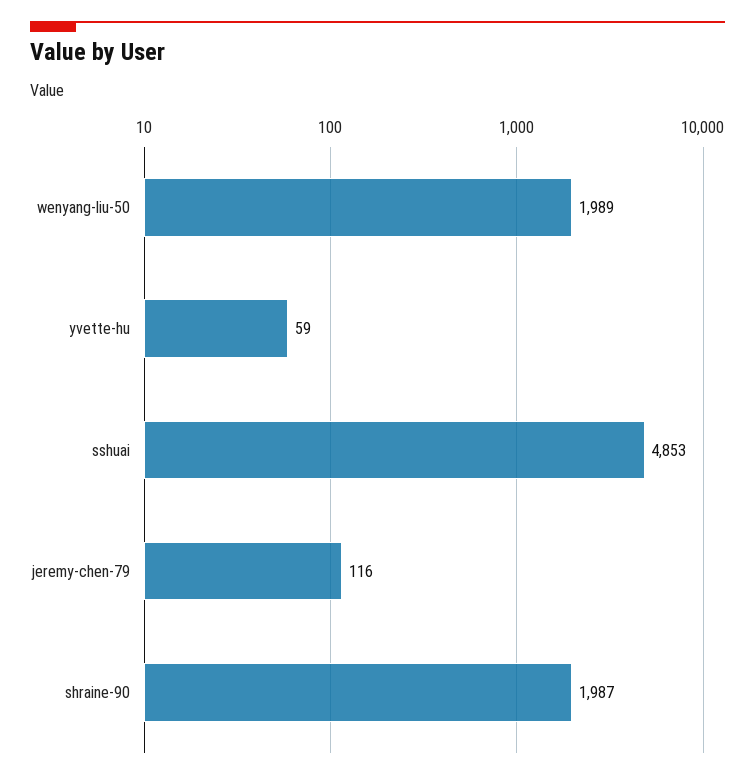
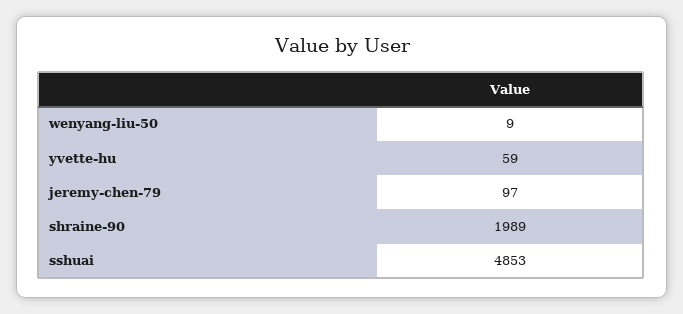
wenyang-liu-50: 1989 -> 9
jeremy-chen-79: 116 -> 97
shraine-90: 1987 -> 1989

